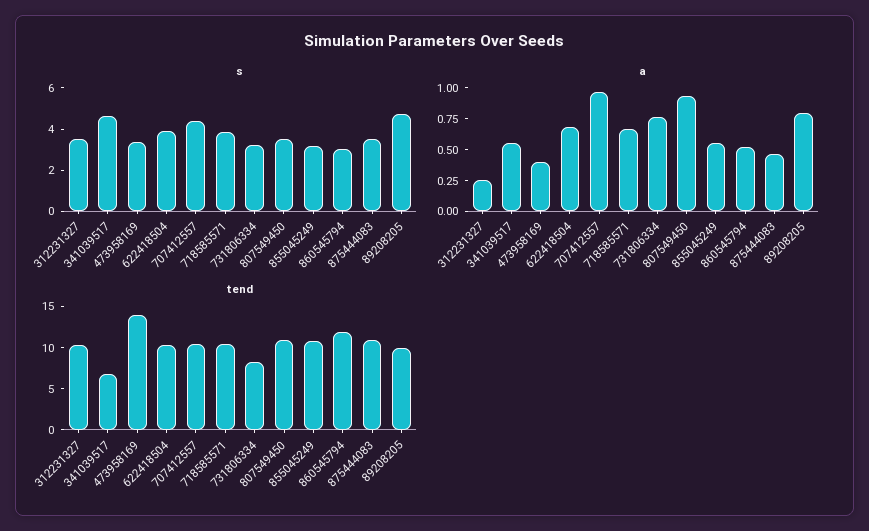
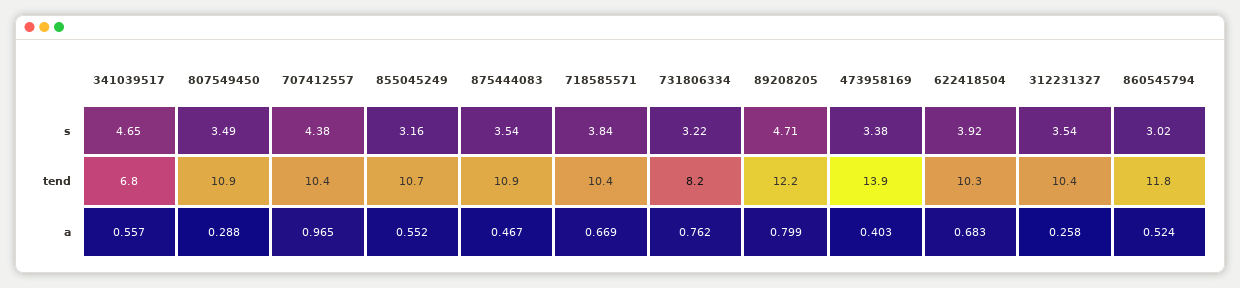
a, 807549450: 1 -> 0.288
tend, 89208205: 10 -> 12.2

